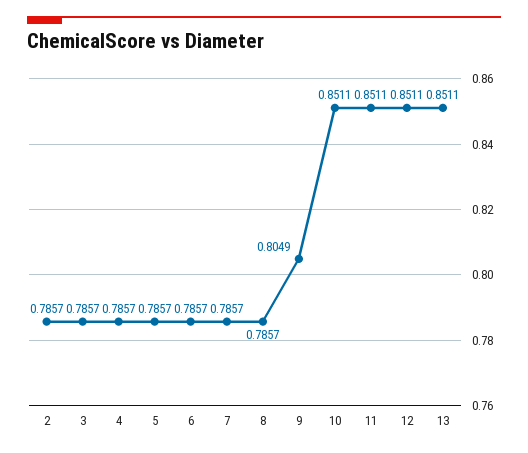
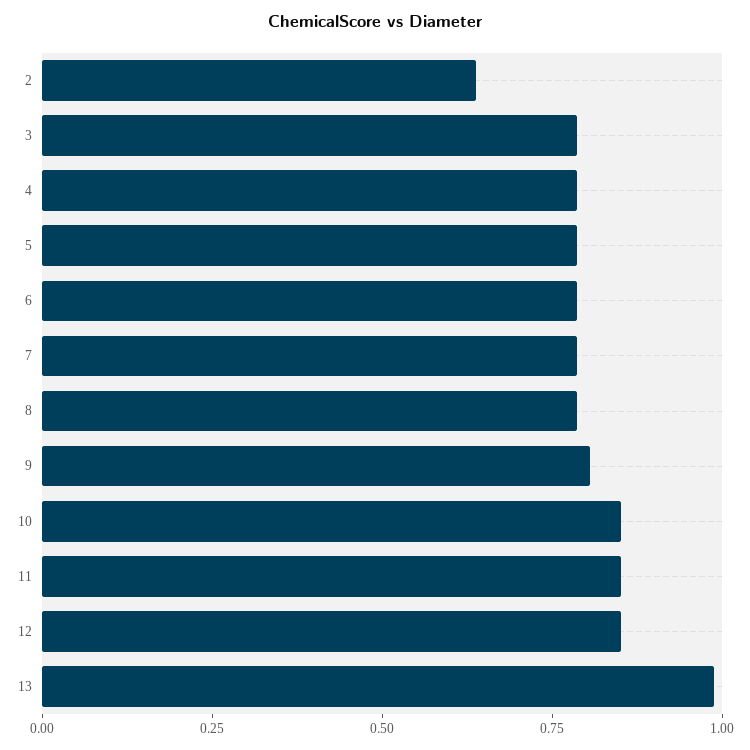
2: 0.7857 -> 0.65
13: 0.8511 -> 1

